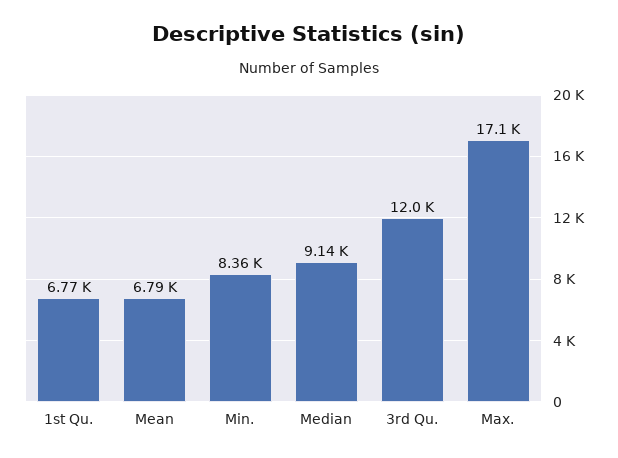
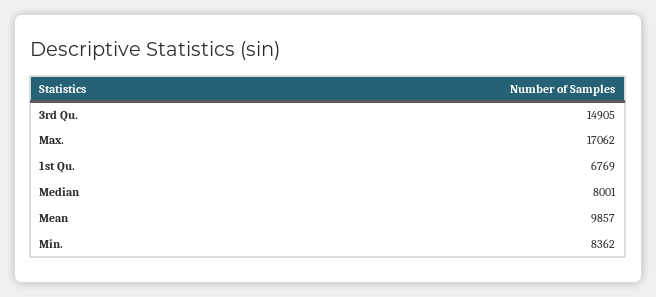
Mean: 6790 -> 9857
Median: 9140 -> 8001
3rd Qu.: 12000 -> 14905

